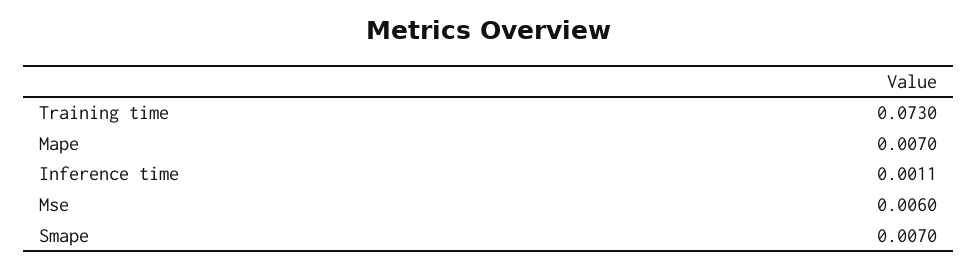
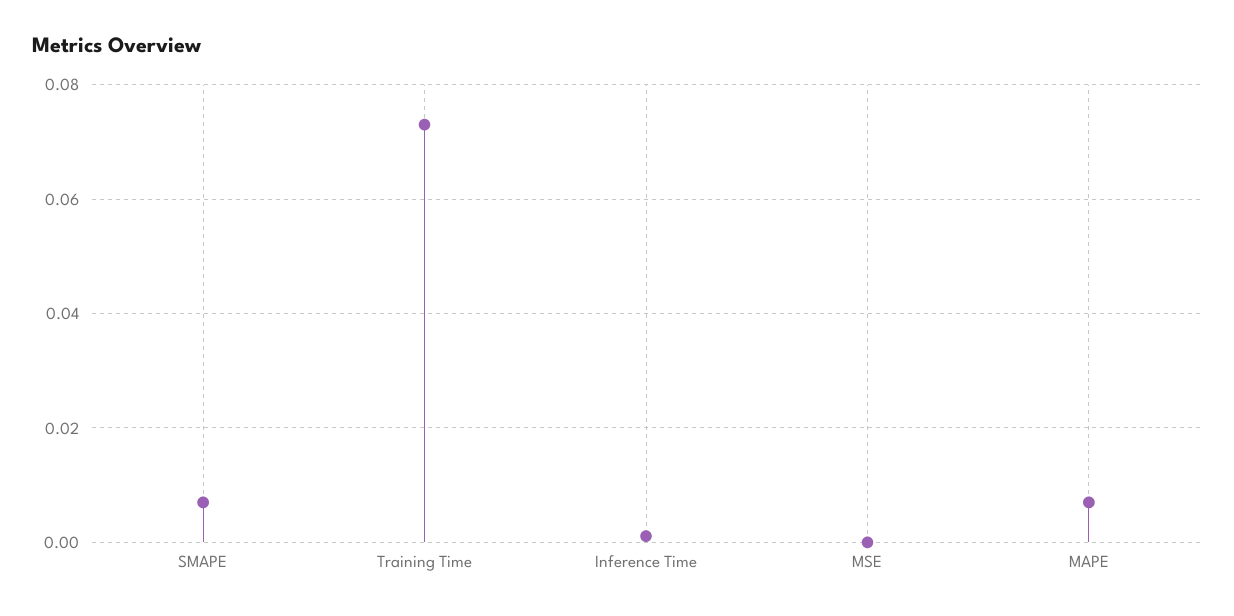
Mse: 0.006 -> 0

